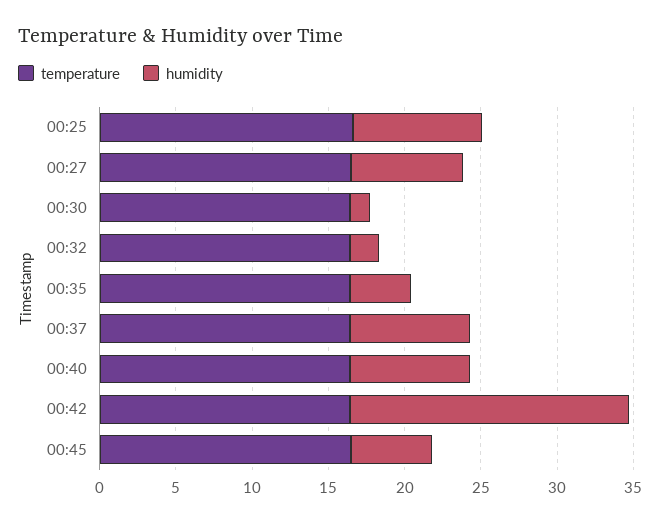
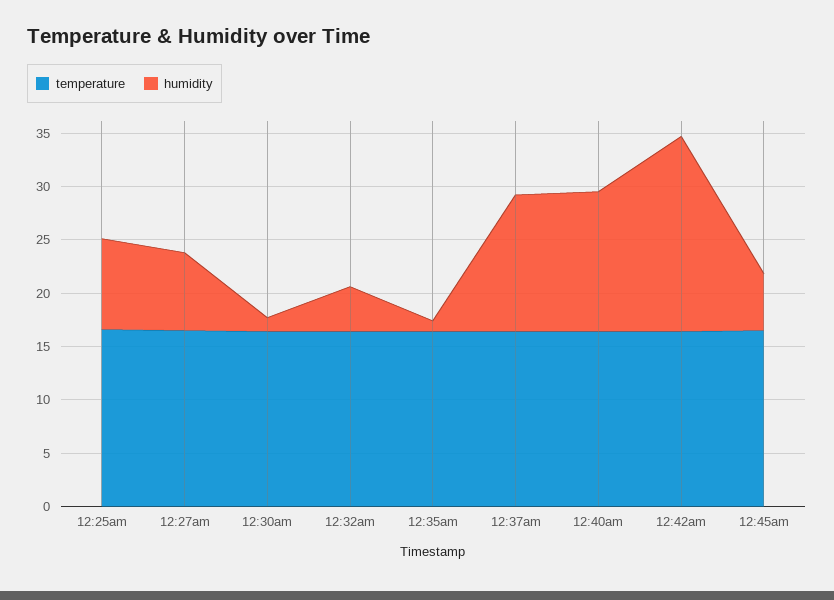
humidity, 00:32: 2 -> 4
humidity, 00:35: 4 -> 1
humidity, 00:37: 8 -> 13
humidity, 00:40: 8 -> 13

